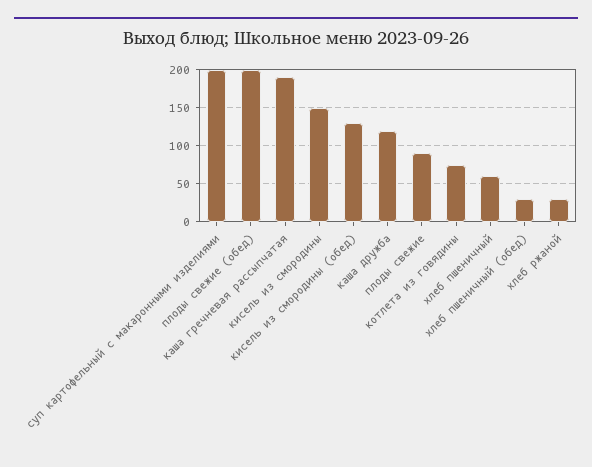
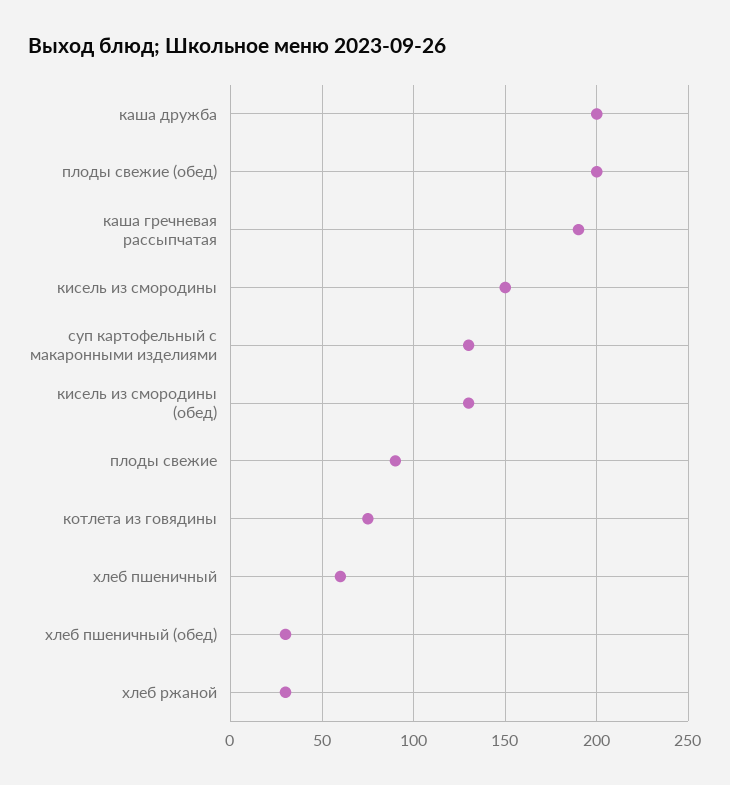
суп картофельный с макаронными изделиями: 200 -> 130
каша дружба: 120 -> 200

